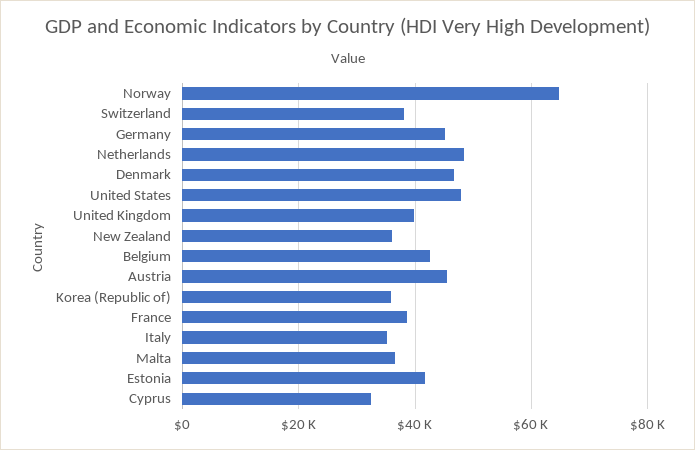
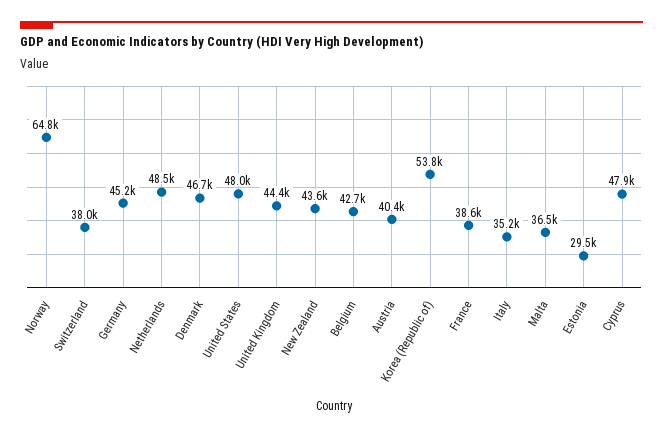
United Kingdom: 40000 -> 44400
New Zealand: 36000 -> 43600
Austria: 46000 -> 40400
Korea (Republic of): 36000 -> 53800
Estonia: 42000 -> 29500
Cyprus: 32000 -> 47900

